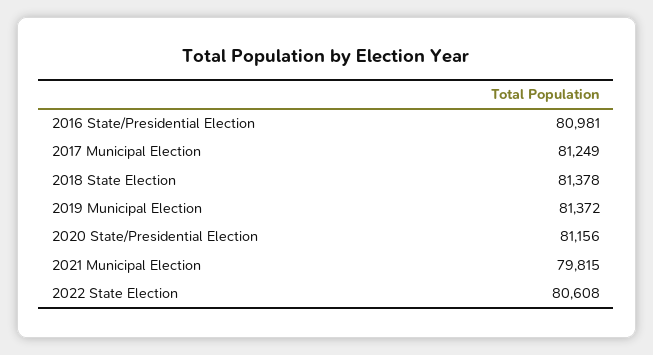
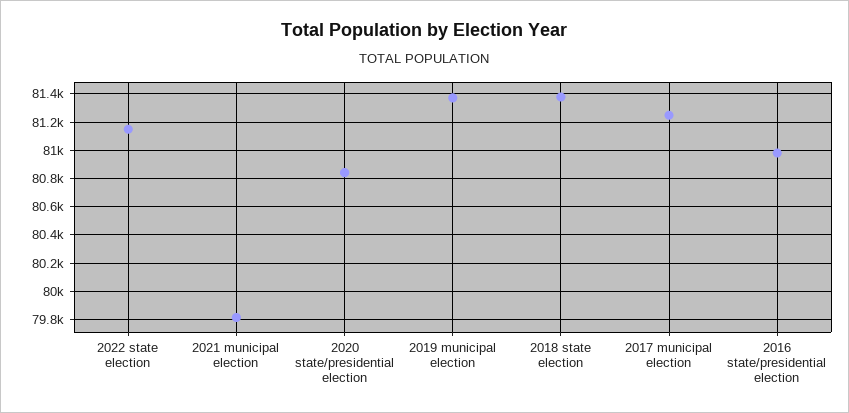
2020 State/Presidential Election: 81156 -> 80850
2022 State Election: 80608 -> 81150

